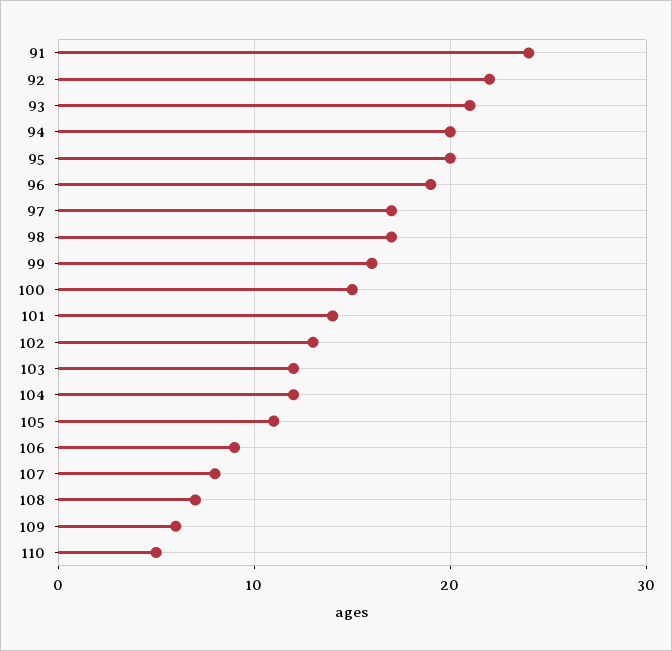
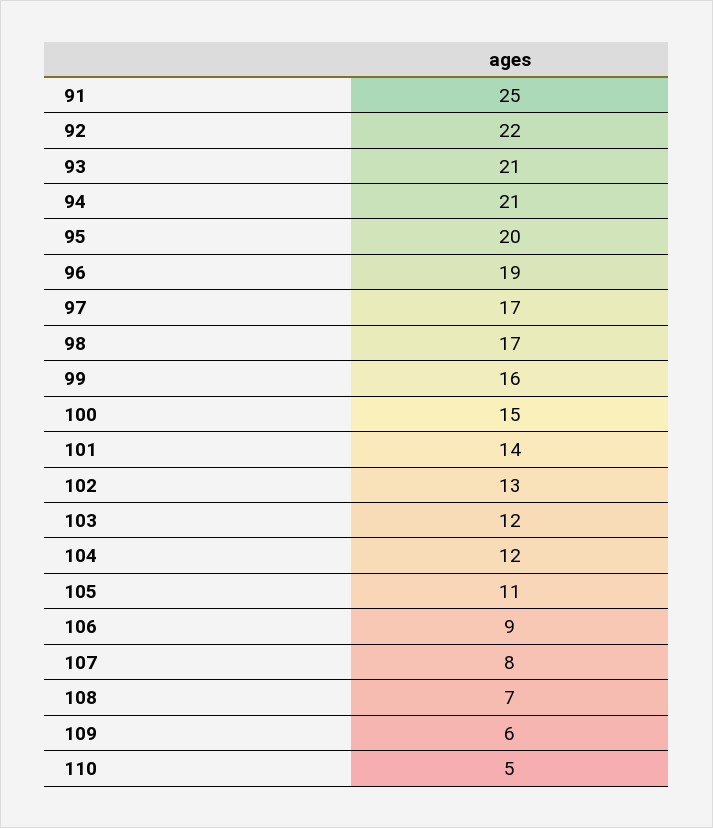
91: 24 -> 25
94: 20 -> 21

